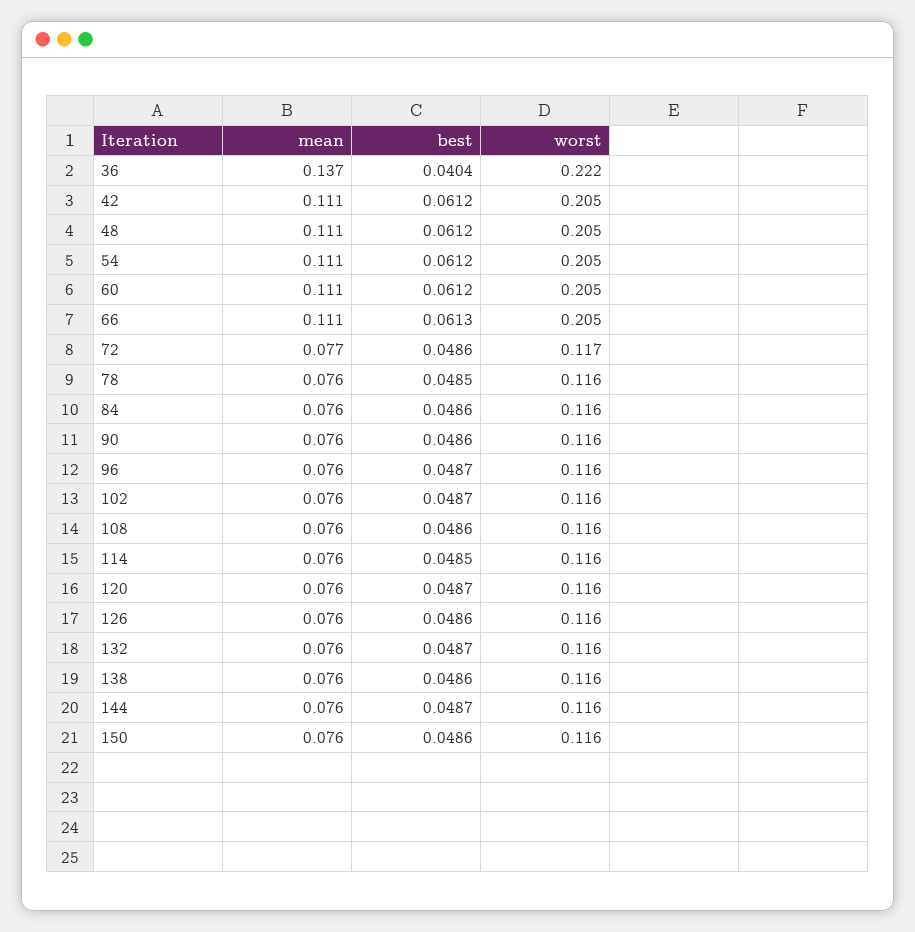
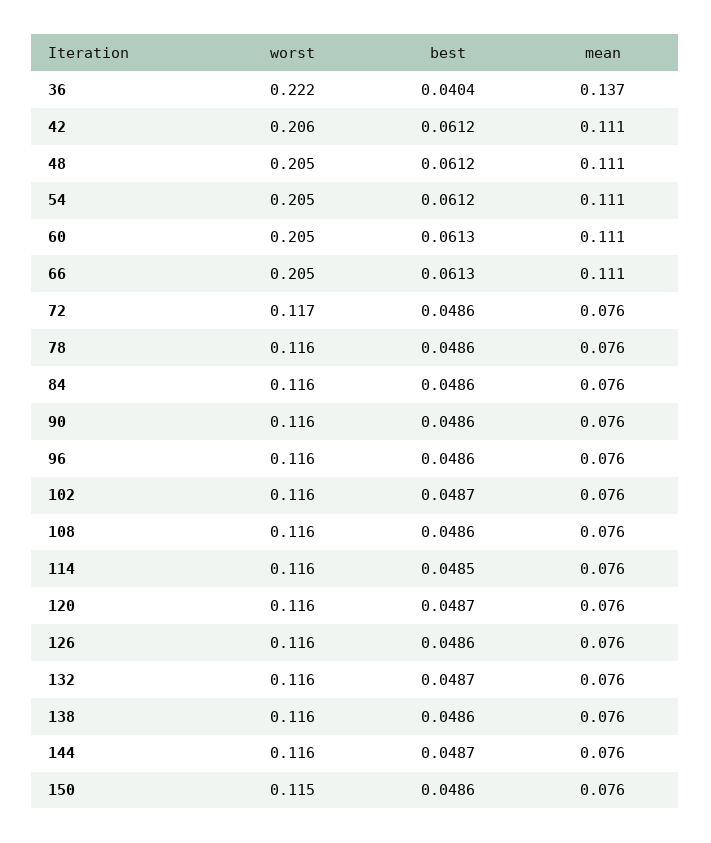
worst, 42: 0.205 -> 0.206
best, 60: 0.0612 -> 0.0613
mean, 72: 0.077 -> 0.076
best, 78: 0.0485 -> 0.0486
best, 96: 0.0487 -> 0.0486
worst, 150: 0.116 -> 0.115

